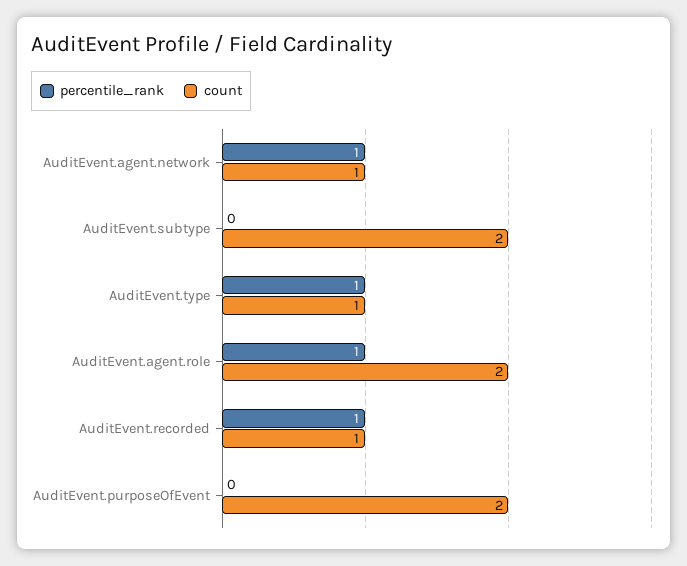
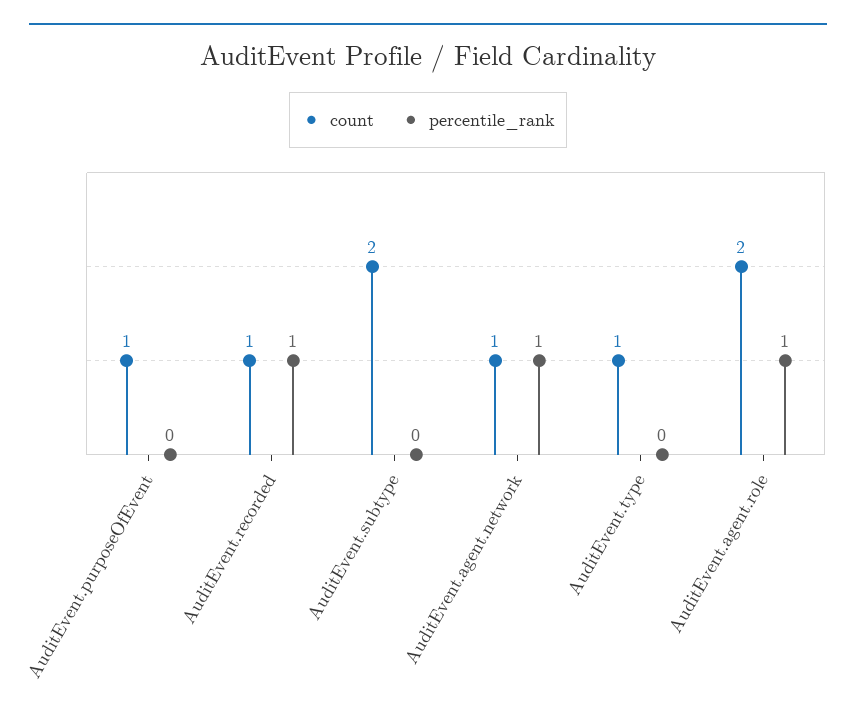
percentile_rank, AuditEvent.type: 1 -> 0
count, AuditEvent.purposeOfEvent: 2 -> 1

